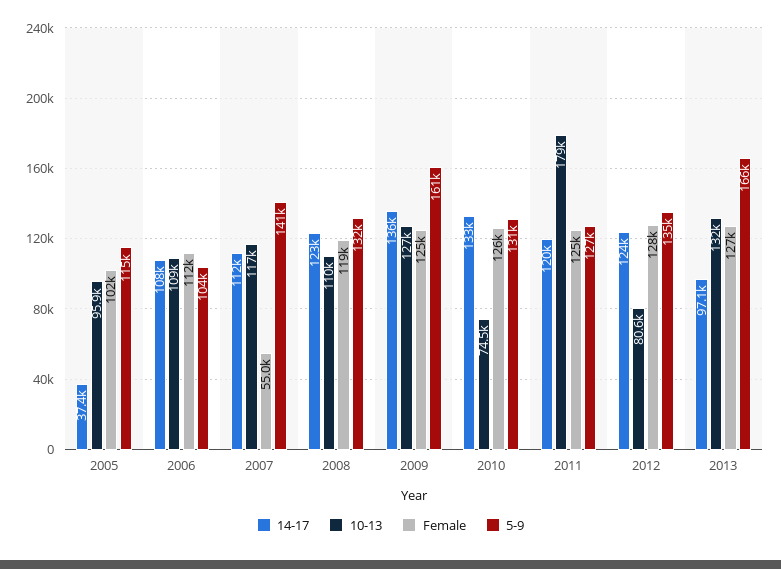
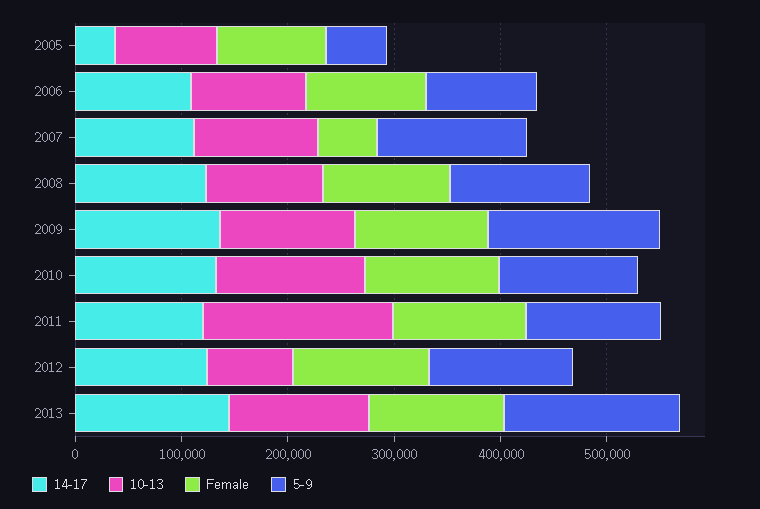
5-9, 2005: 115000 -> 60000
10-13, 2010: 74500 -> 140000
14-17, 2013: 97100 -> 140000

